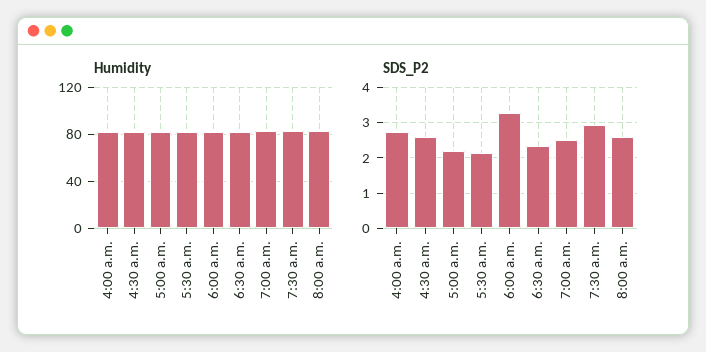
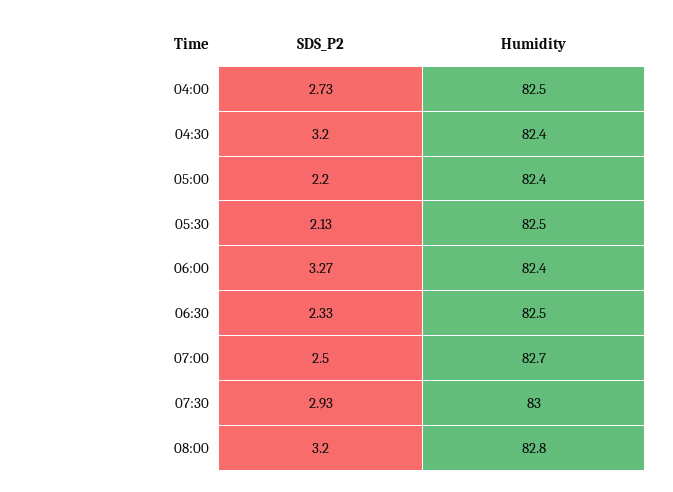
SDS_P2, 4:30 a.m.: 2.6 -> 3.2
SDS_P2, 8:00 a.m.: 2.6 -> 3.2

